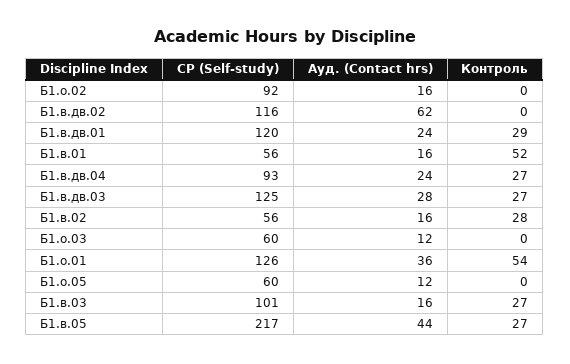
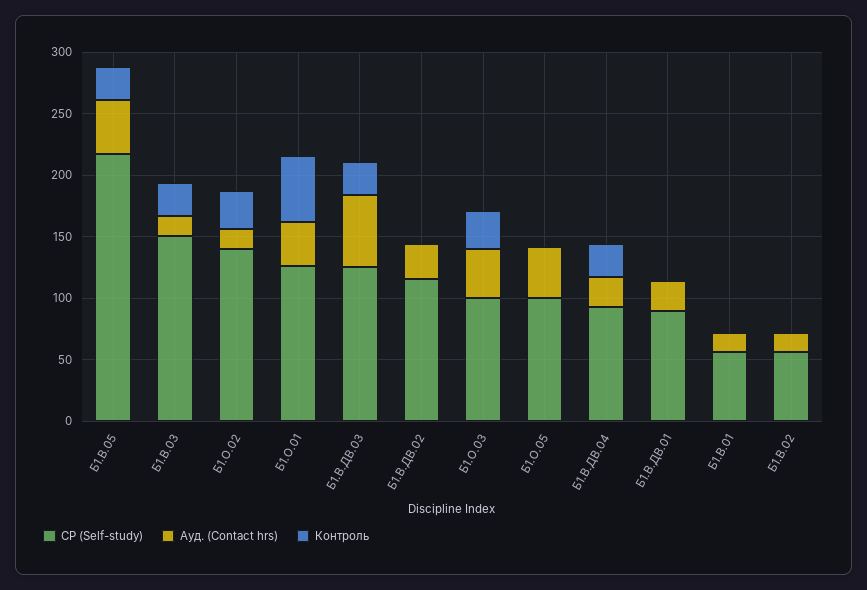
СР (Self-study), Б1.о.02: 92 -> 140
Контроль, Б1.о.02: 0 -> 30
Ауд. (Contact hrs), Б1.в.дв.02: 62 -> 30
СР (Self-study), Б1.в.дв.01: 120 -> 90
Контроль, Б1.в.дв.01: 29 -> 0
Контроль, Б1.в.01: 52 -> 0
Ауд. (Contact hrs), Б1.в.дв.03: 28 -> 60
Контроль, Б1.в.02: 28 -> 0
СР (Self-study), Б1.о.03: 60 -> 100
Ауд. (Contact hrs), Б1.о.03: 12 -> 40
Контроль, Б1.о.03: 0 -> 30
СР (Self-study), Б1.о.05: 60 -> 100
Ауд. (Contact hrs), Б1.о.05: 12 -> 40
СР (Self-study), Б1.в.03: 101 -> 150

